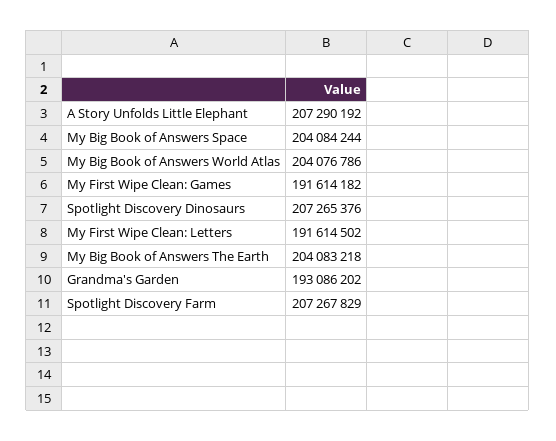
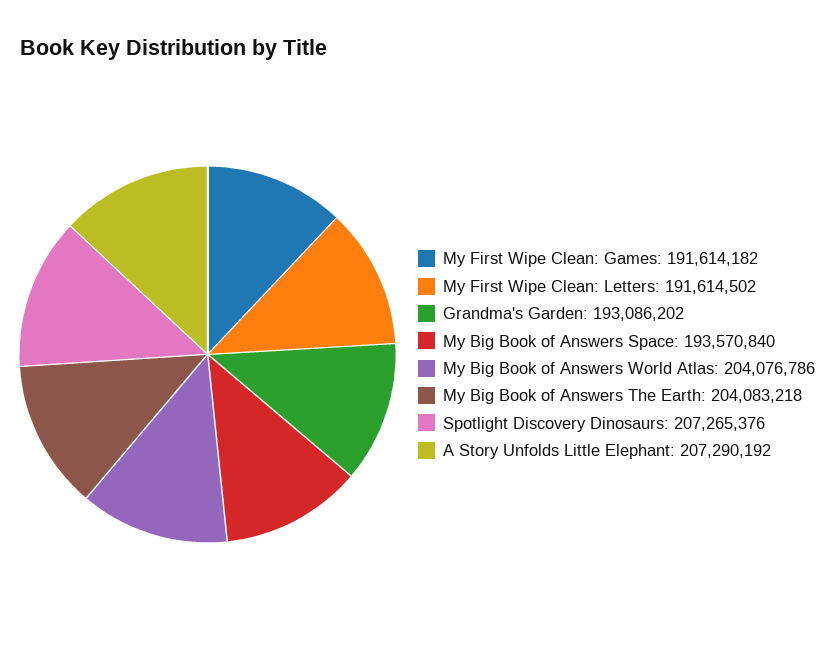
My Big Book of Answers Space: 204084244 -> 193570840
Spotlight Discovery Farm: 207267829 -> none

